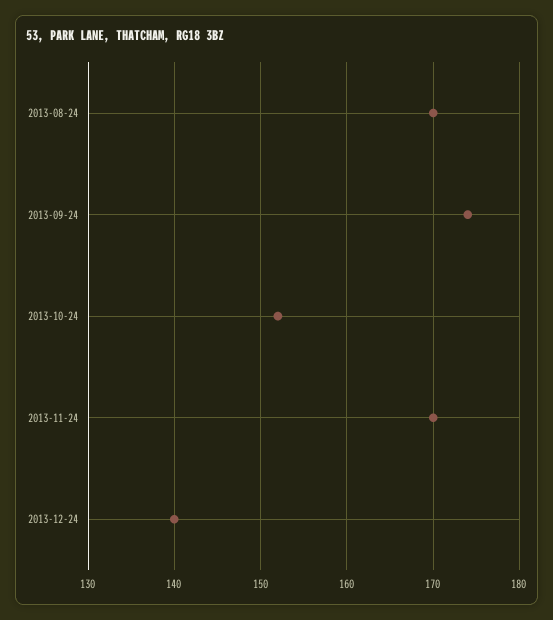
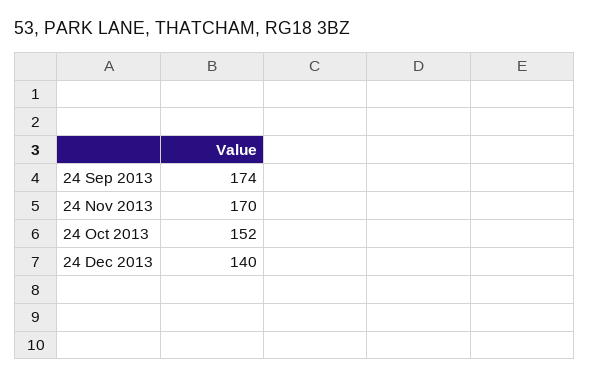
2013-08-24: 170 -> none

